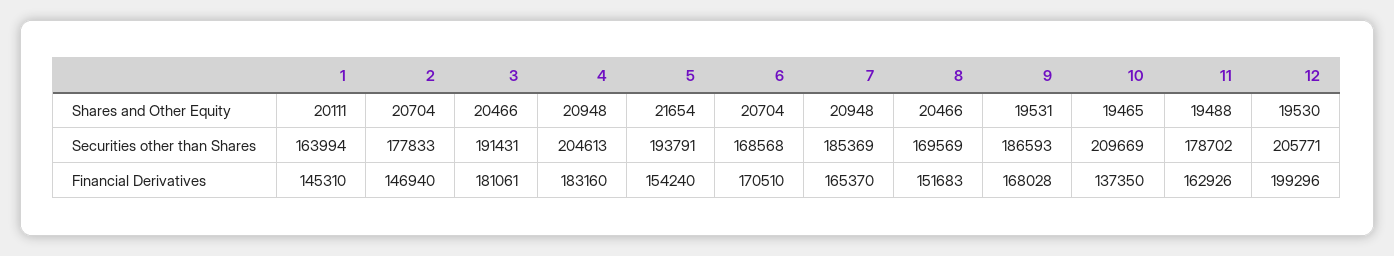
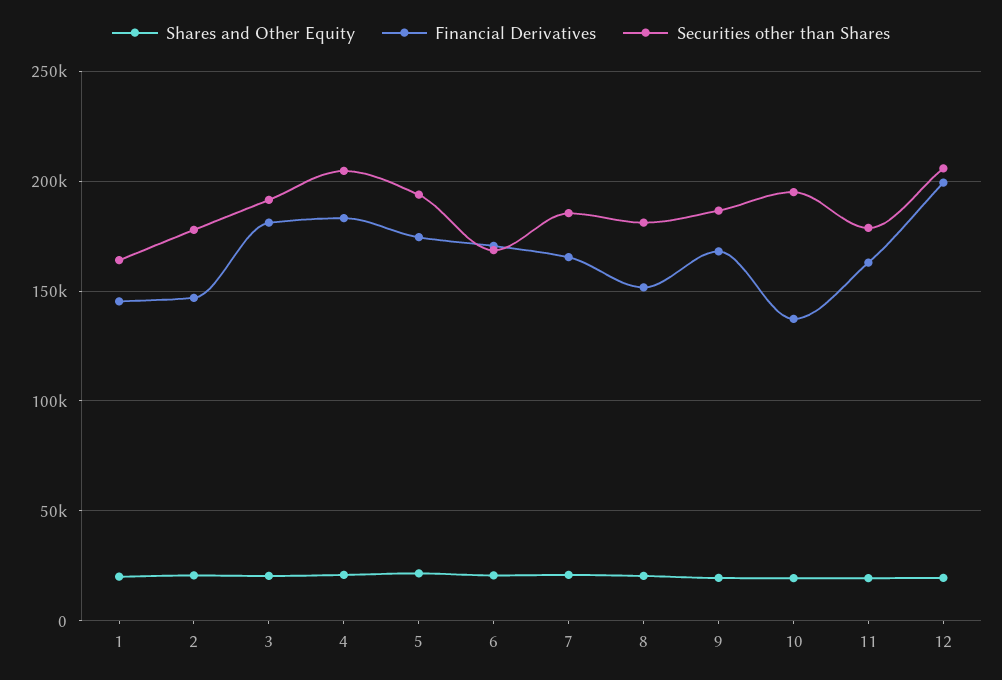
Securities other than Shares, 8: 169569 -> 180000
Securities other than Shares, 10: 209669 -> 195000
Financial Derivatives, 5: 154240 -> 175000

